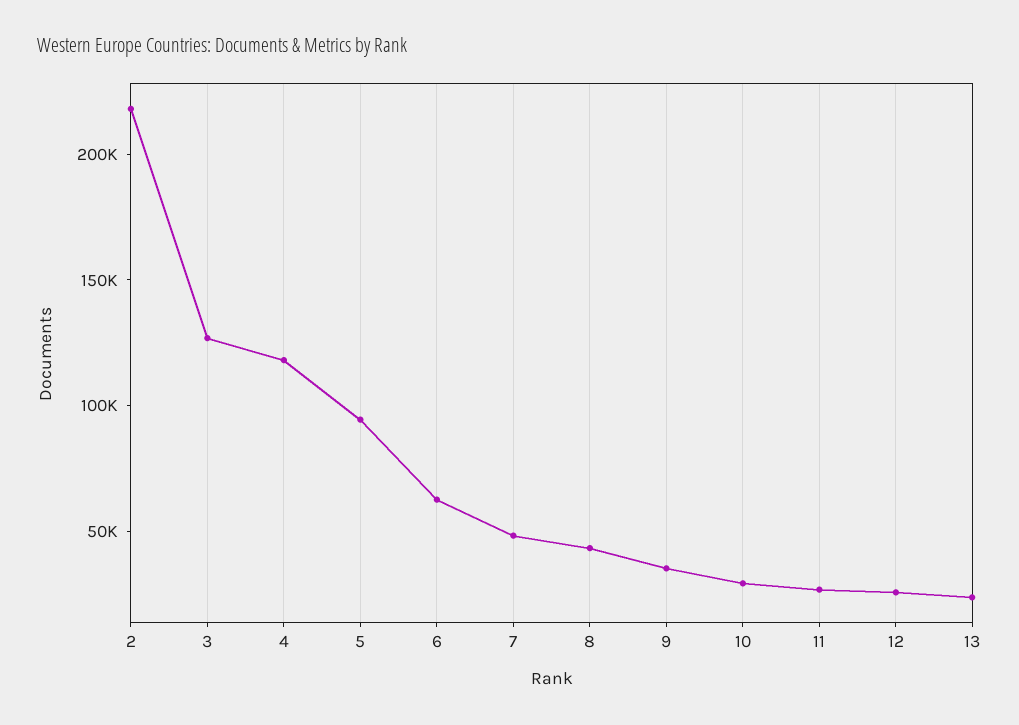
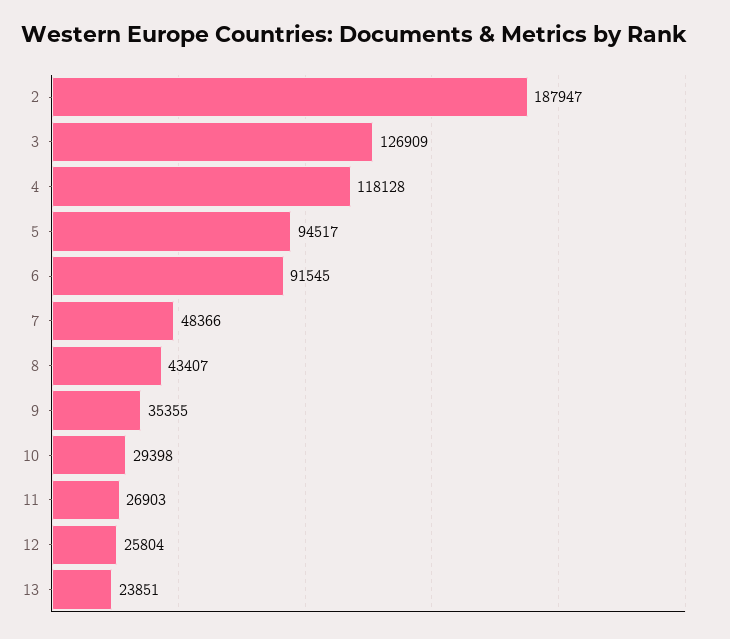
2: 220000 -> 187947
6: 60000 -> 91545

